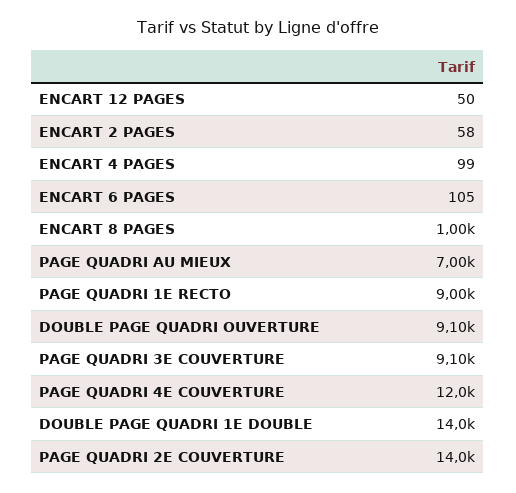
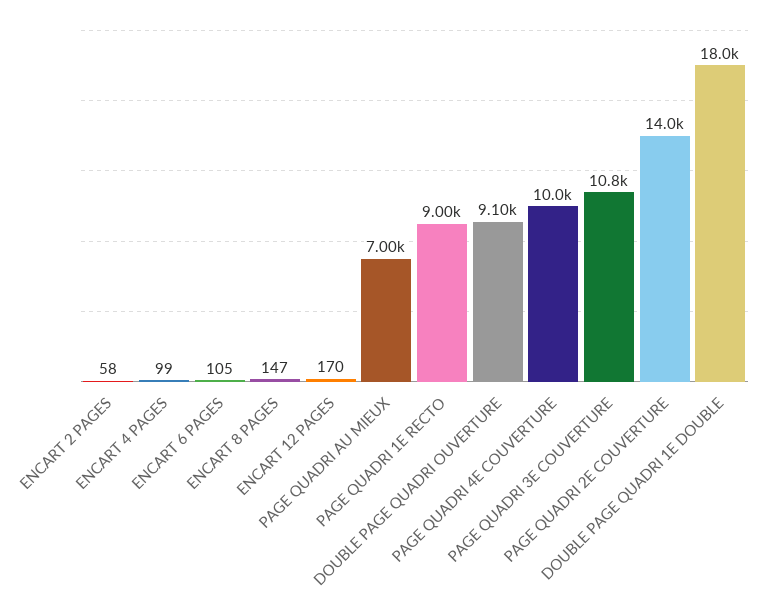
ENCART 12 PAGES: 50 -> 170
ENCART 8 PAGES: 1000 -> 147
PAGE QUADRI 3E COUVERTURE: 9100 -> 10800
PAGE QUADRI 4E COUVERTURE: 12000 -> 10000
DOUBLE PAGE QUADRI 1E DOUBLE: 14000 -> 18000

